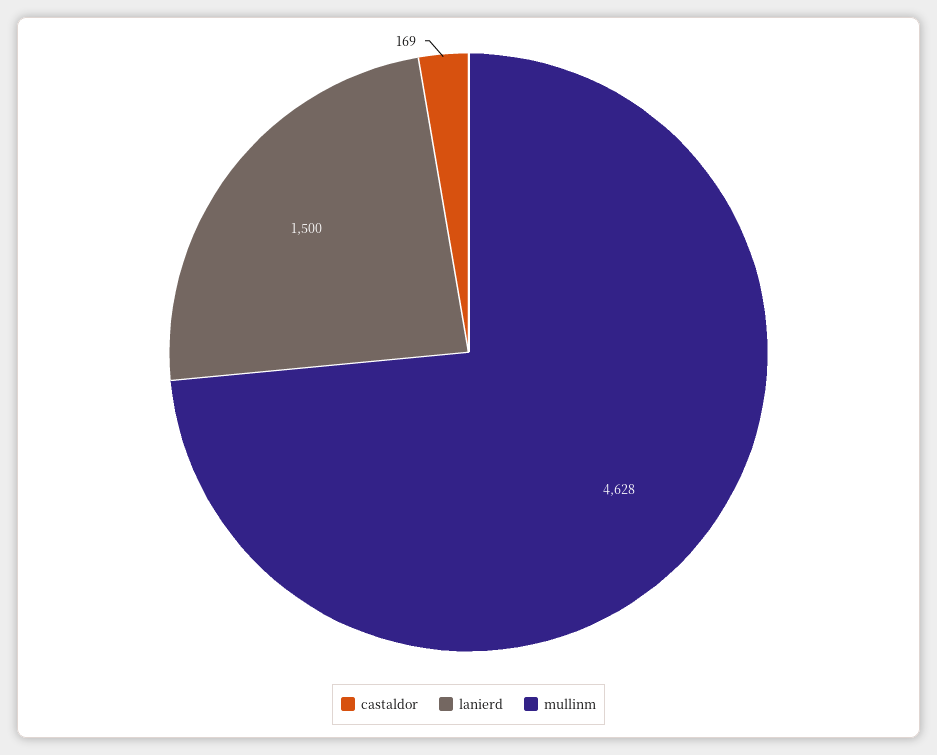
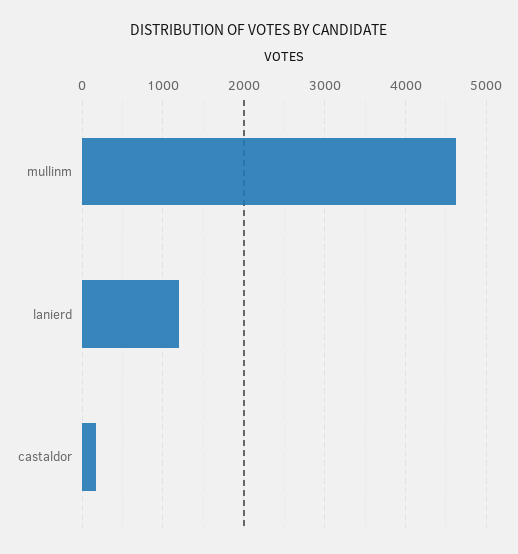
lanierd: 1500 -> 1200

